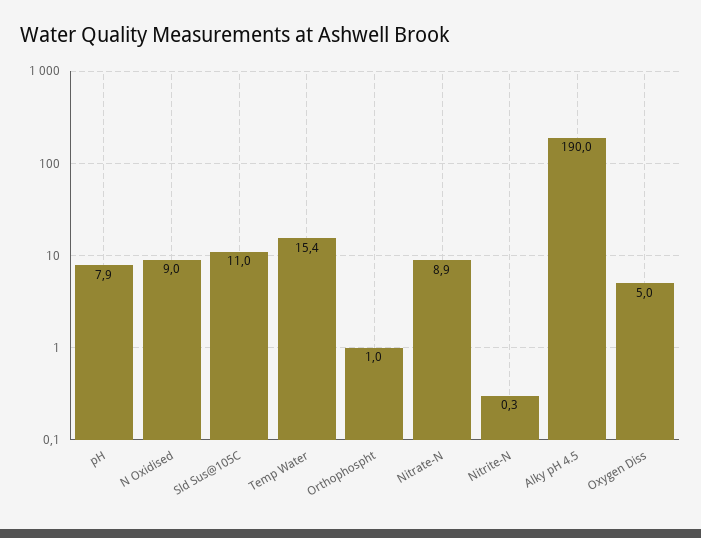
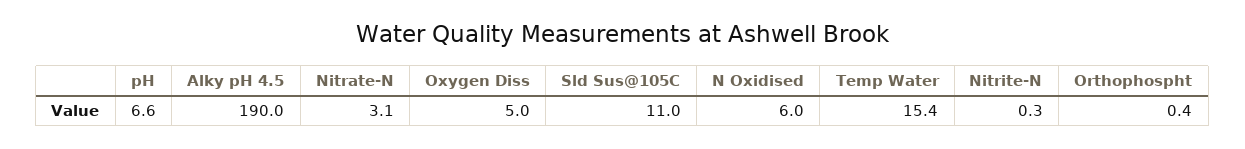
pH: 7.9 -> 6.6
N Oxidised: 9 -> 6
Orthophospht: 1 -> 0.4
Nitrate-N: 8.9 -> 3.1

